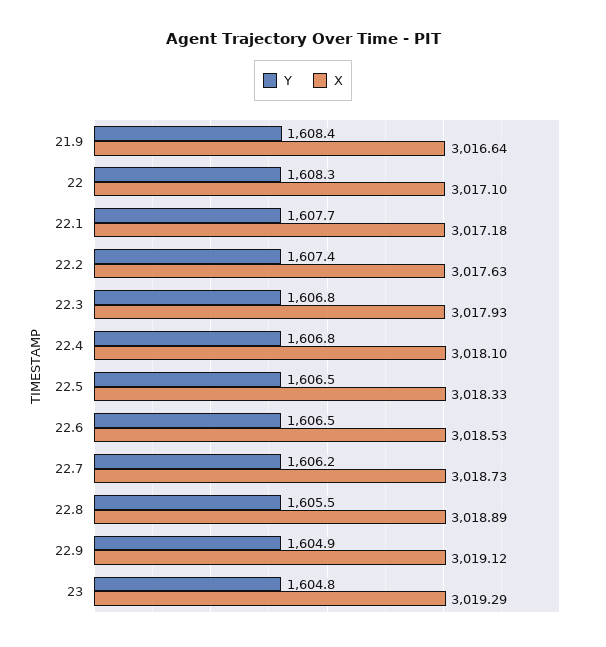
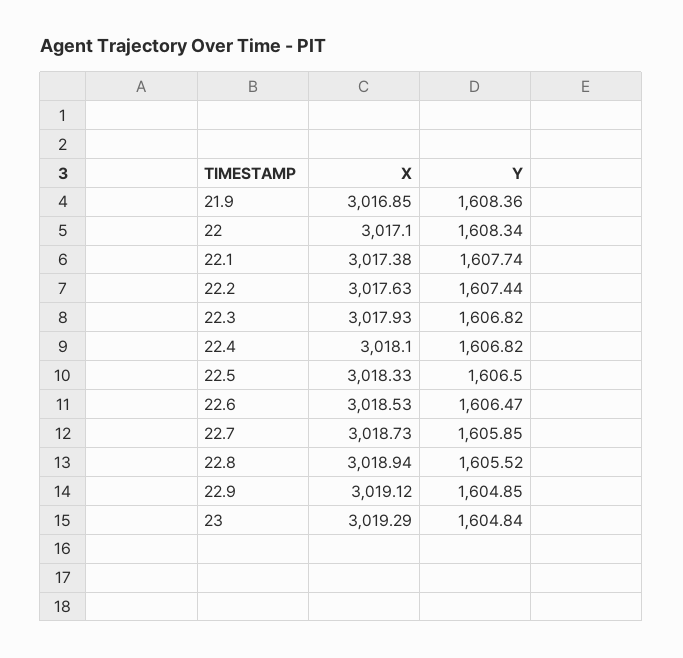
X, 21.9: 3016.64 -> 3016.85
X, 22.1: 3017.18 -> 3017.38
Y, 22.7: 1606.2 -> 1605.85
X, 22.8: 3018.89 -> 3018.94

